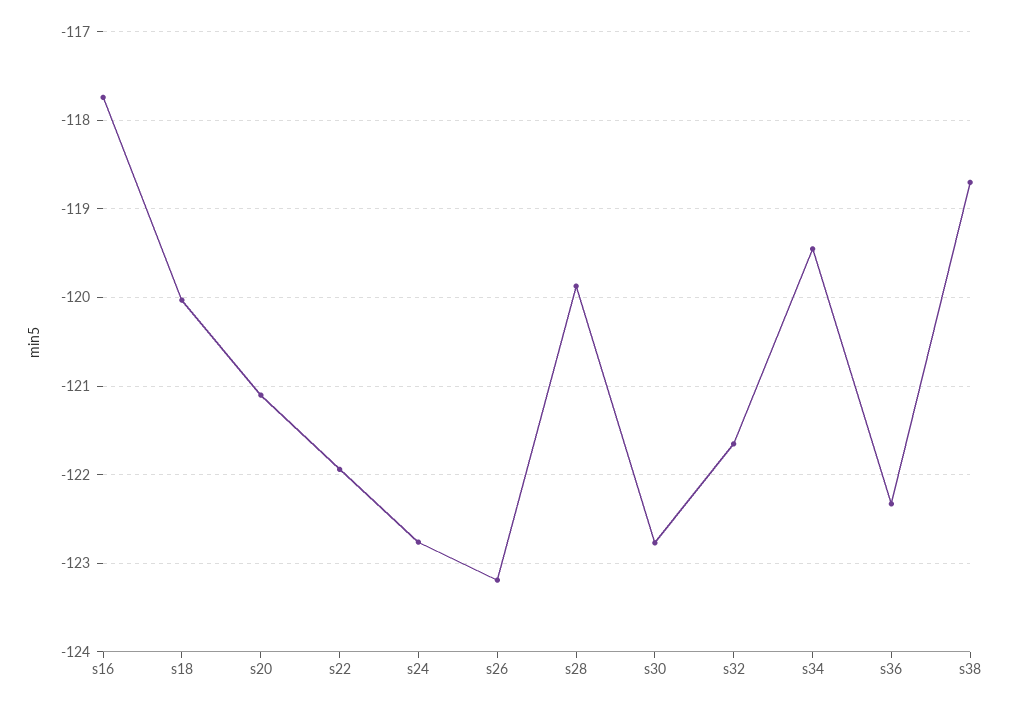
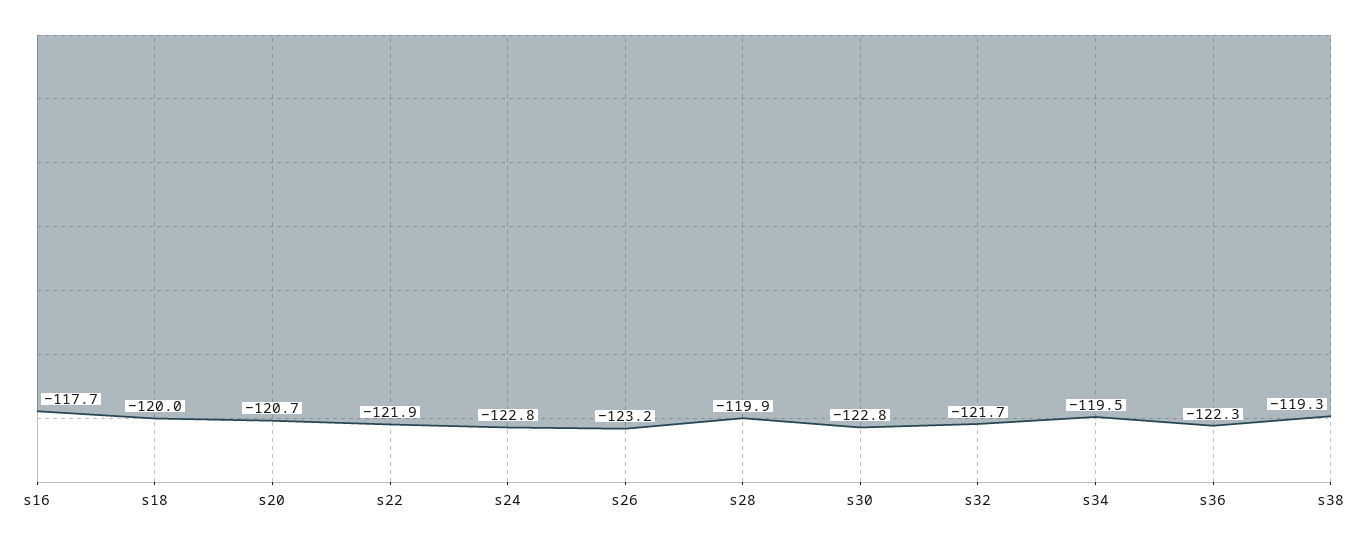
s20: -121.1 -> -120.7
s38: -118.7 -> -119.3

